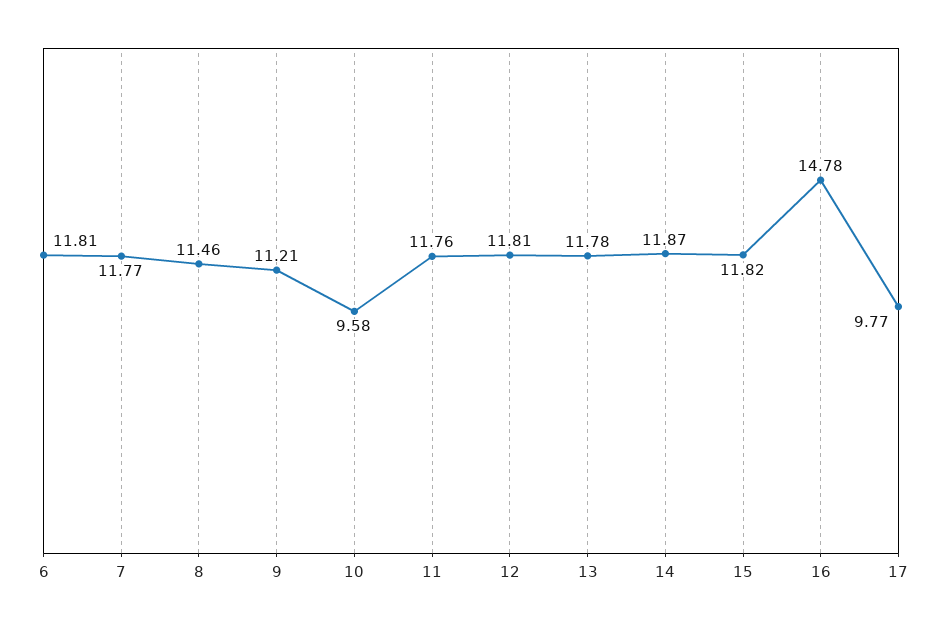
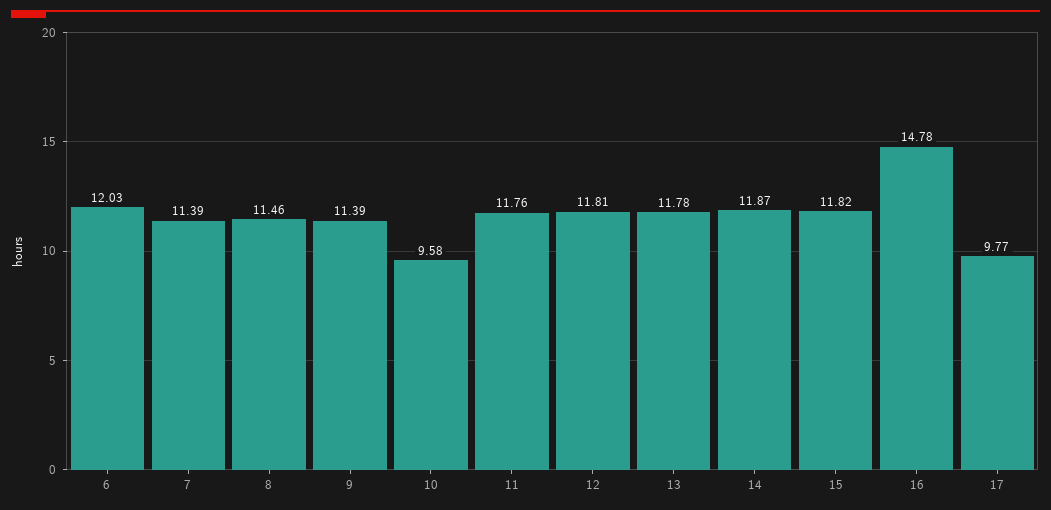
6: 11.81 -> 12.03
7: 11.77 -> 11.39
9: 11.21 -> 11.39

